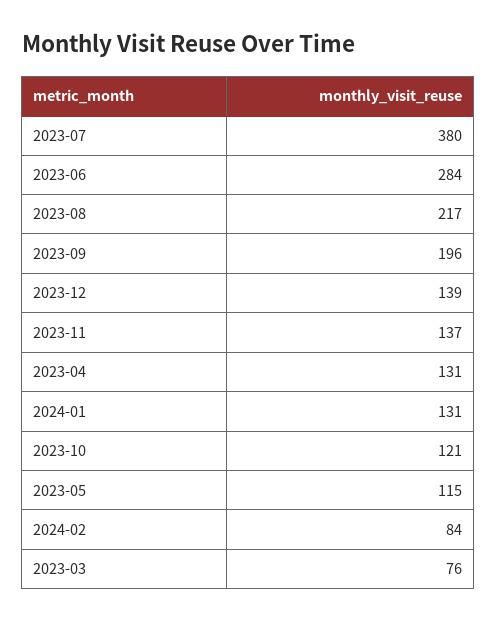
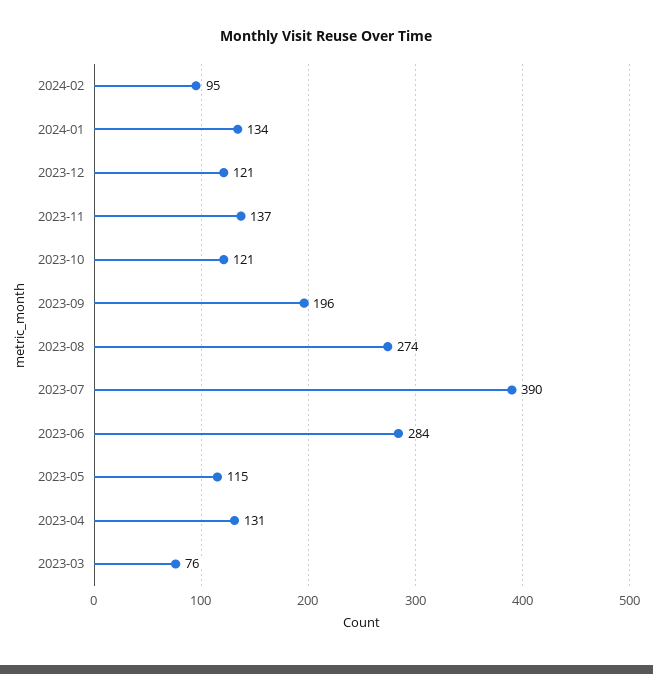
2023-07: 380 -> 390
2023-08: 217 -> 274
2023-12: 139 -> 121
2024-01: 131 -> 134
2024-02: 84 -> 95

